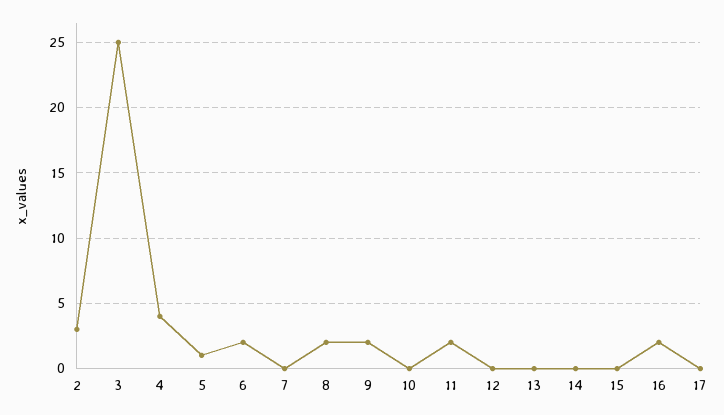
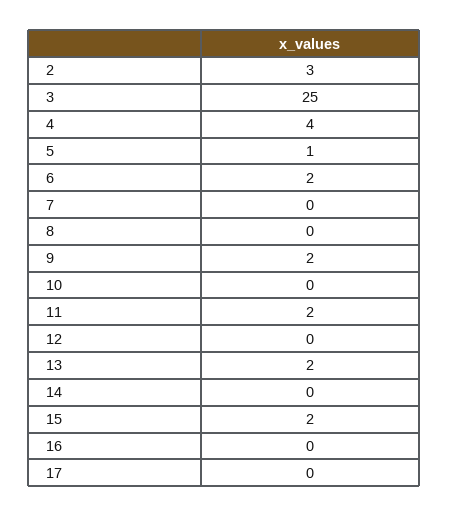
8: 2 -> 0
13: 0 -> 2
15: 0 -> 2
16: 2 -> 0

